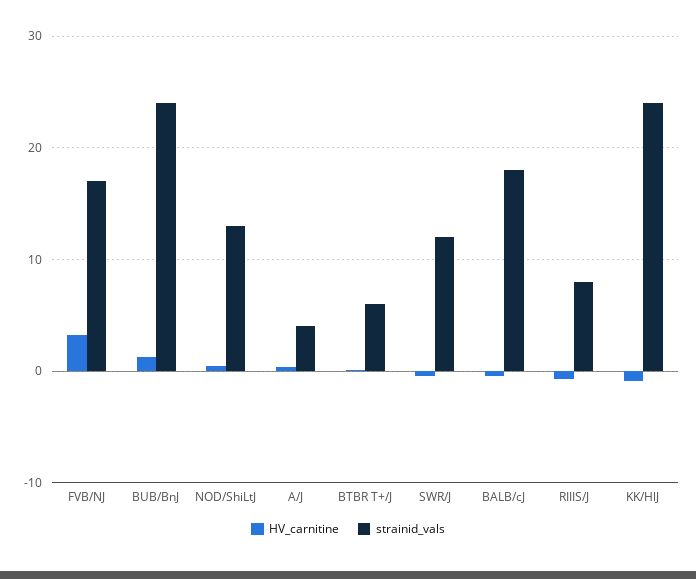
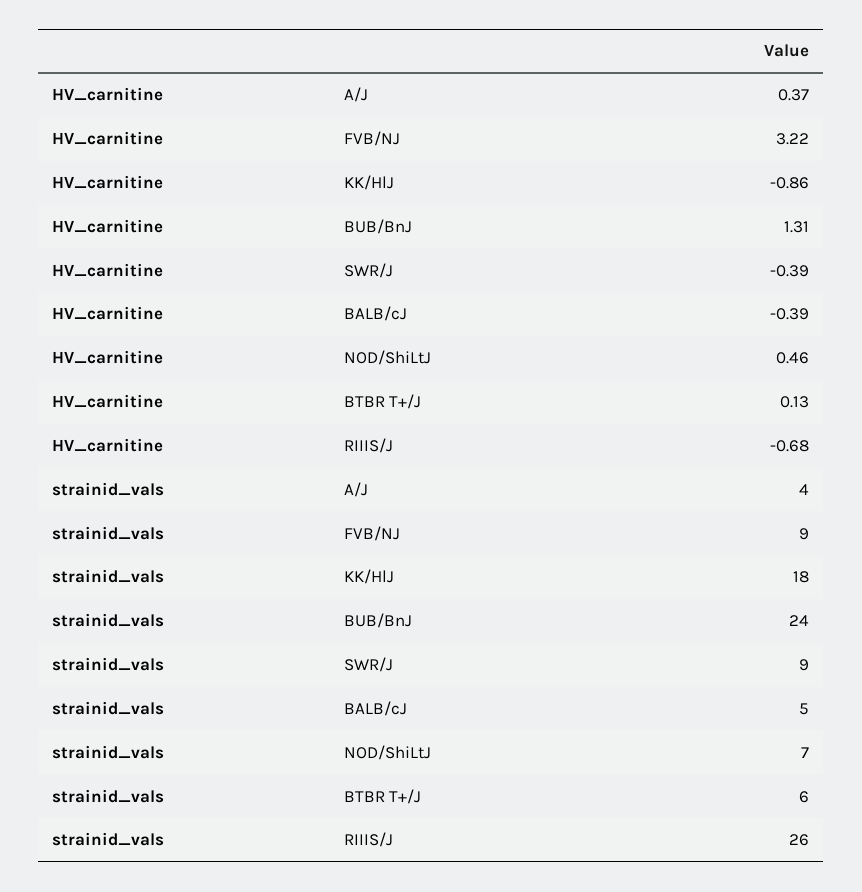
strainid_vals, FVB/NJ: 17 -> 9
strainid_vals, NOD/ShiLtJ: 13 -> 7
strainid_vals, SWR/J: 12 -> 9
strainid_vals, BALB/cJ: 18 -> 5
strainid_vals, RIIIS/J: 8 -> 26
strainid_vals, KK/HlJ: 24 -> 18

